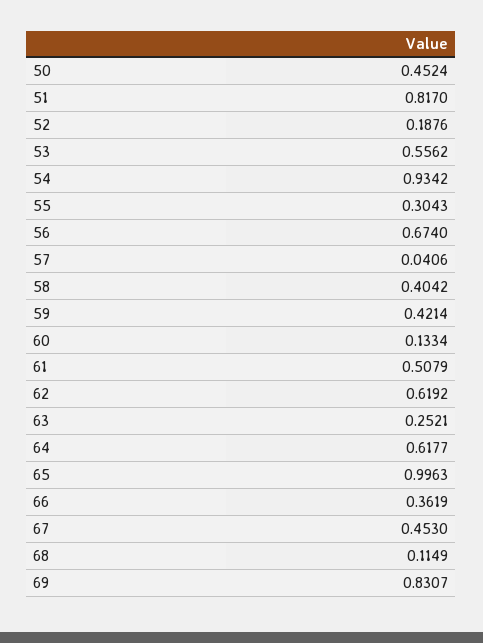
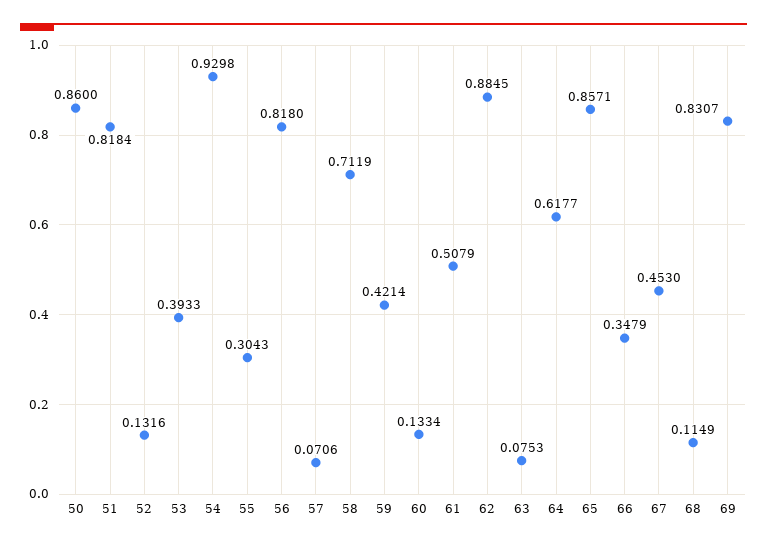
50: 0.4524 -> 0.86
51: 0.817 -> 0.8184
52: 0.1876 -> 0.1316
53: 0.5562 -> 0.3933
54: 0.9342 -> 0.9298
56: 0.674 -> 0.818
57: 0.0406 -> 0.0706
58: 0.4042 -> 0.7119
62: 0.6192 -> 0.8845
63: 0.2521 -> 0.0753
65: 0.9963 -> 0.8571
66: 0.3619 -> 0.3479

